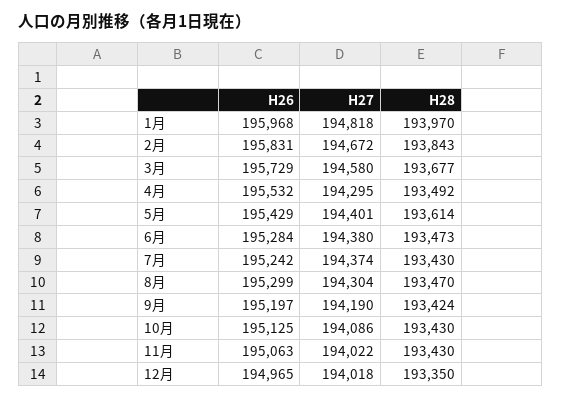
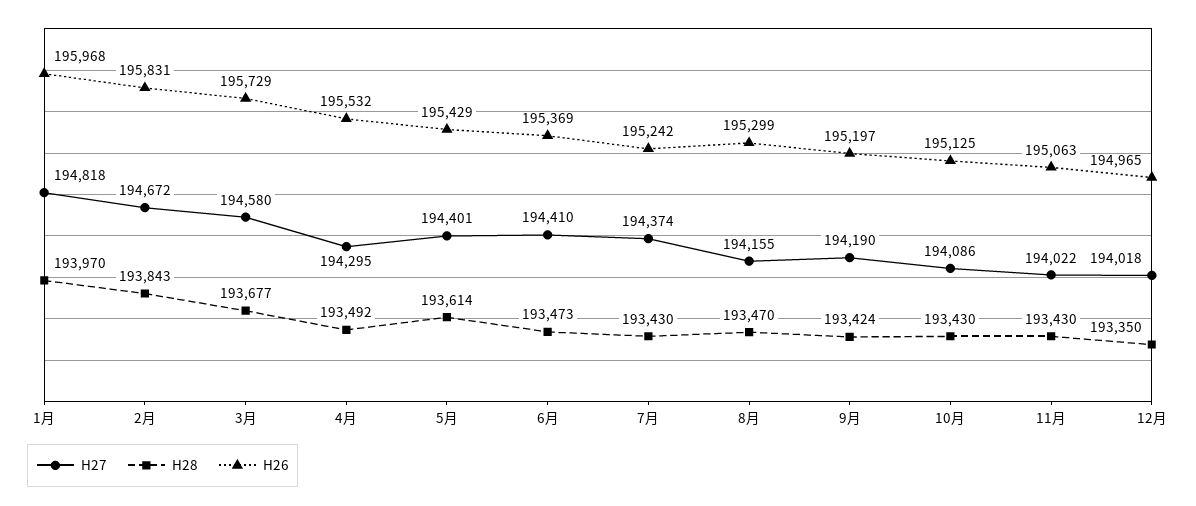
H26, 6月: 195284 -> 195369
H27, 6月: 194380 -> 194410
H27, 8月: 194304 -> 194155

